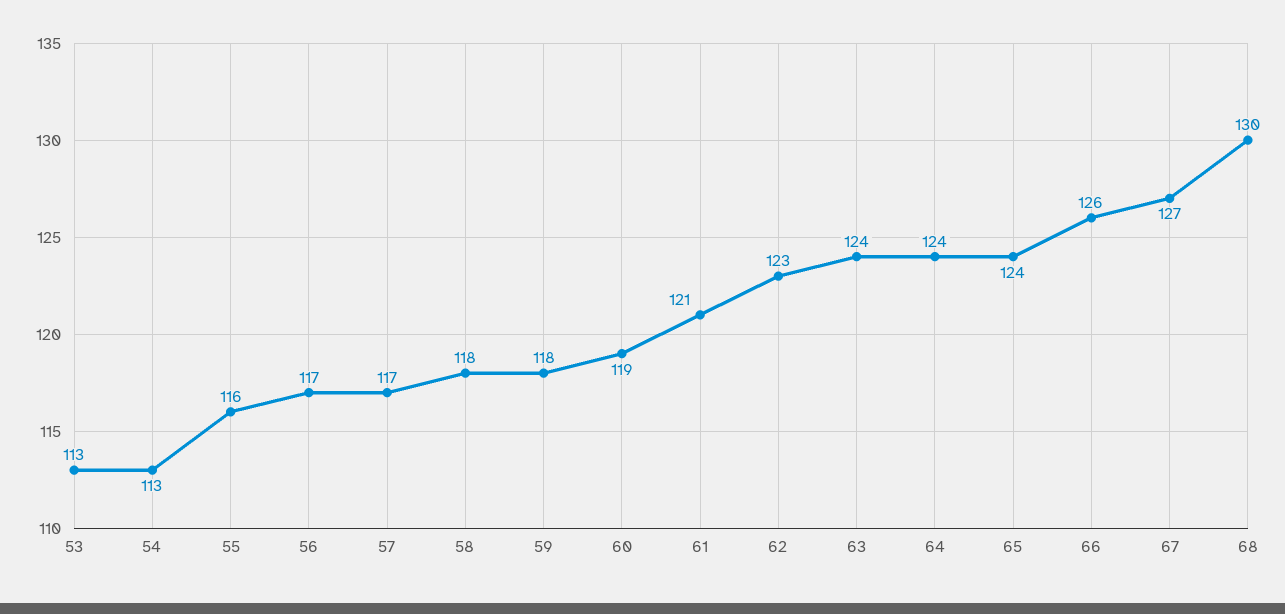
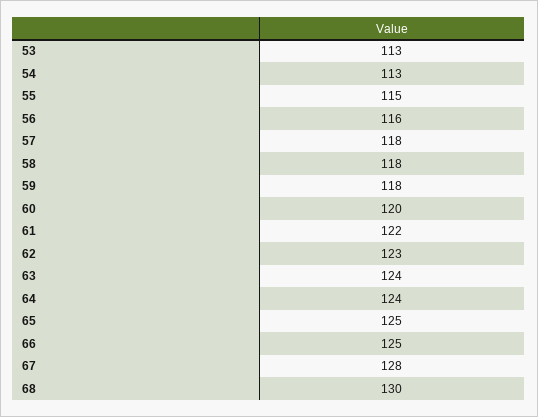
55: 116 -> 115
56: 117 -> 116
57: 117 -> 118
60: 119 -> 120
61: 121 -> 122
65: 124 -> 125
66: 126 -> 125
67: 127 -> 128

